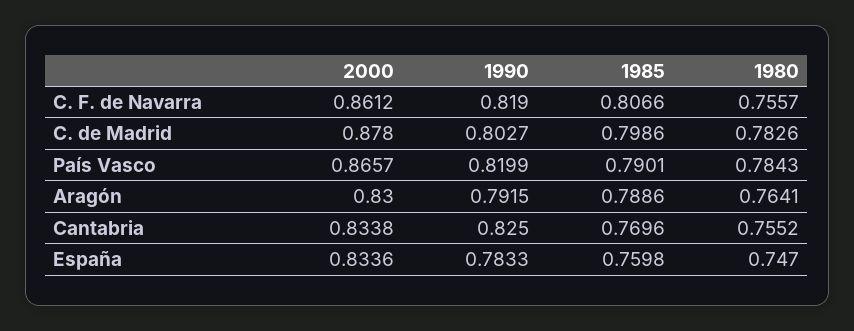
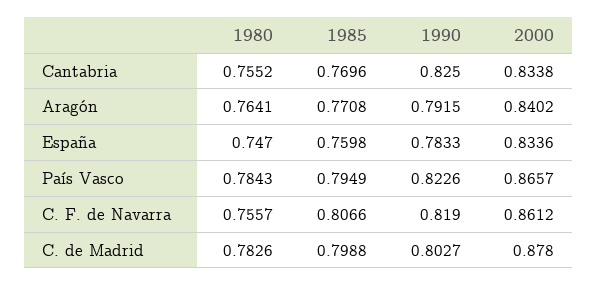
1985, C. de Madrid: 0.7986 -> 0.7988
1990, País Vasco: 0.8199 -> 0.8226
1985, País Vasco: 0.7901 -> 0.7949
2000, Aragón: 0.83 -> 0.8402
1985, Aragón: 0.7886 -> 0.7708

